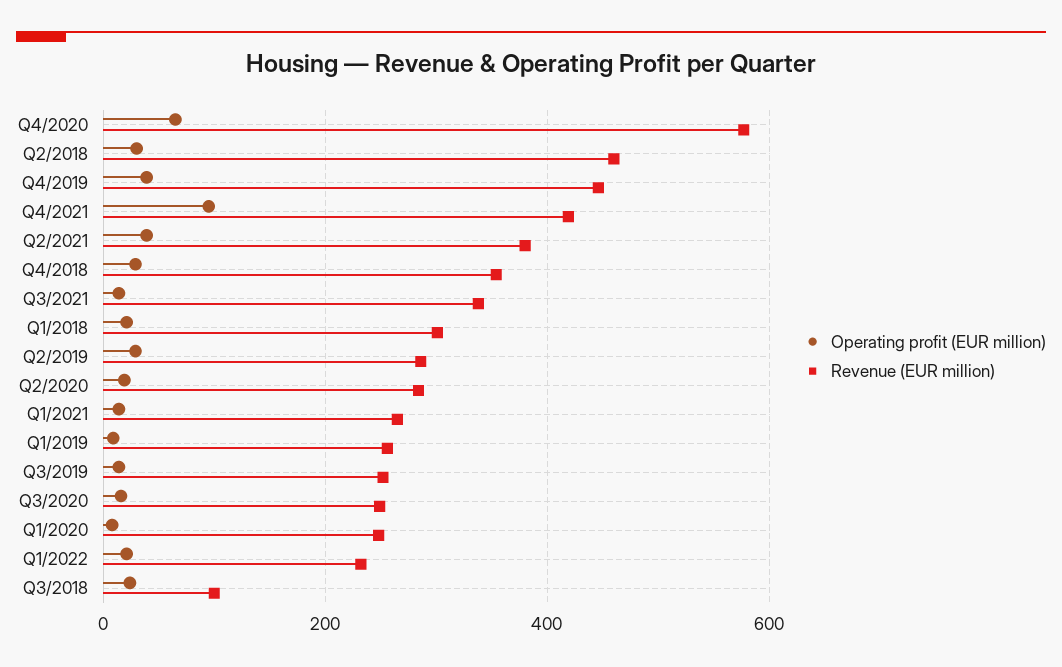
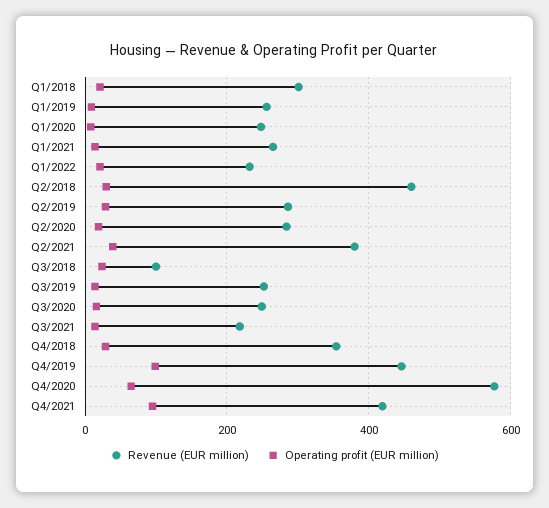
Operating profit (EUR million), Q4/2019: 40 -> 100
Revenue (EUR million), Q3/2021: 340 -> 220

